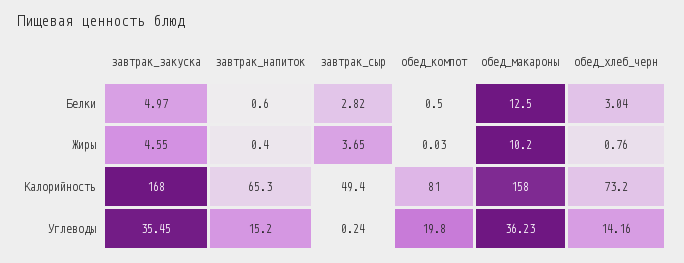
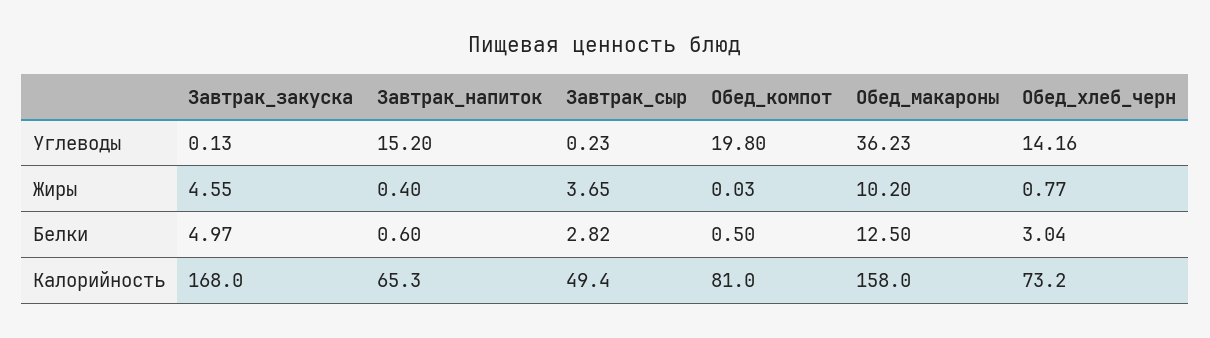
обед_хлеб_черн, Жиры: 0.76 -> 0.77
завтрак_закуска, Углеводы: 35.45 -> 0.13
завтрак_сыр, Углеводы: 0.24 -> 0.23

